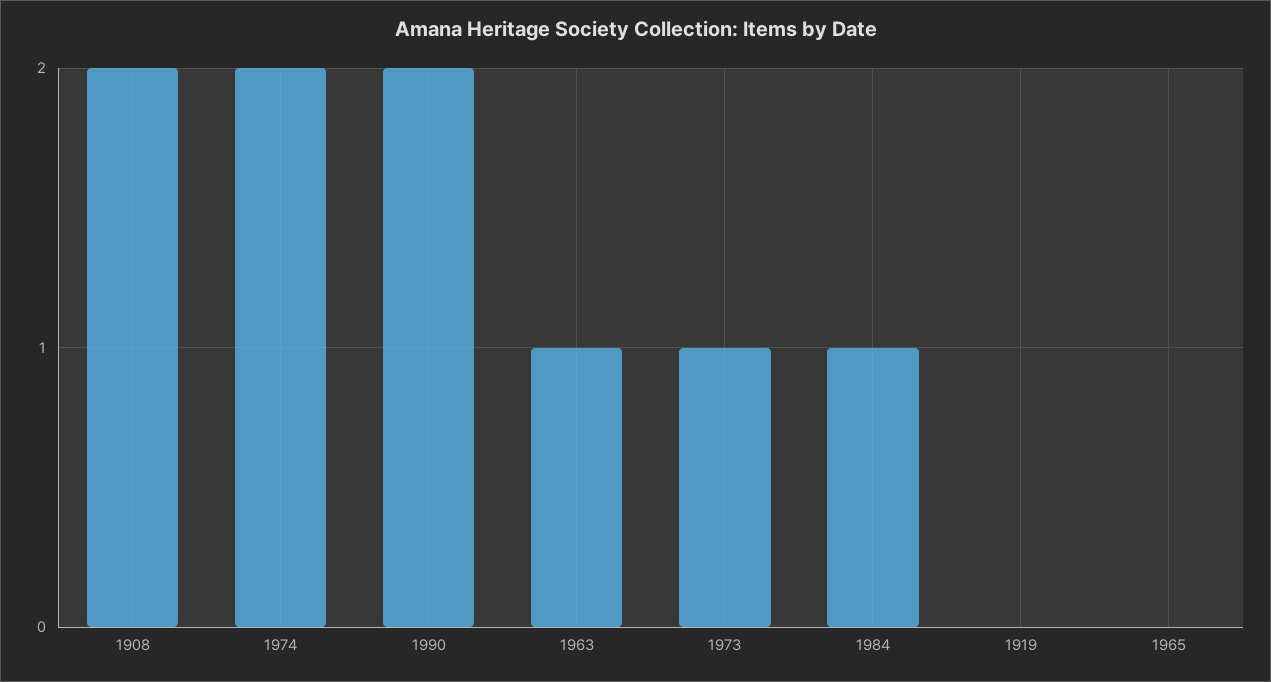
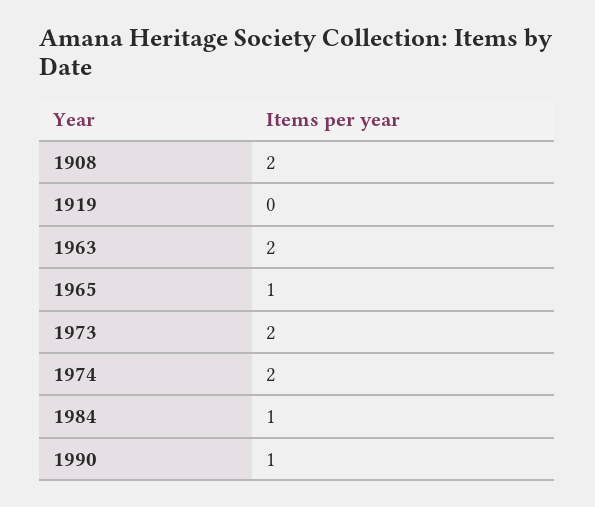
1990: 2 -> 1
1963: 1 -> 2
1973: 1 -> 2
1965: 0 -> 1

